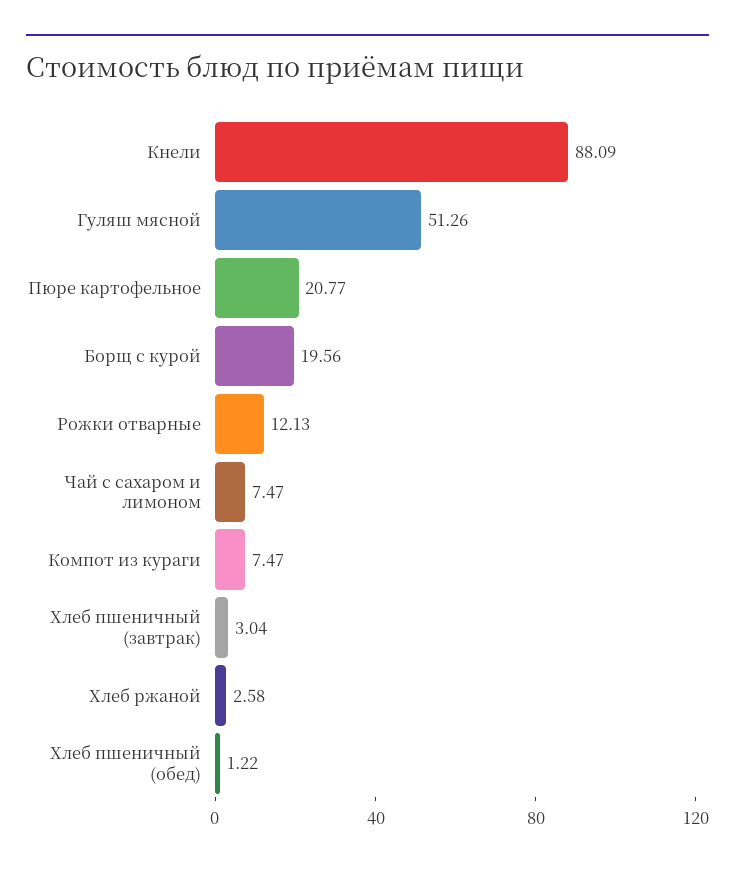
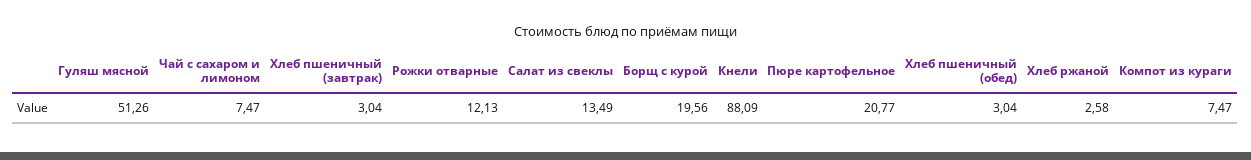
Хлеб пшеничный (обед): 1.22 -> 3.04
Салат из свеклы: none -> 13.49

